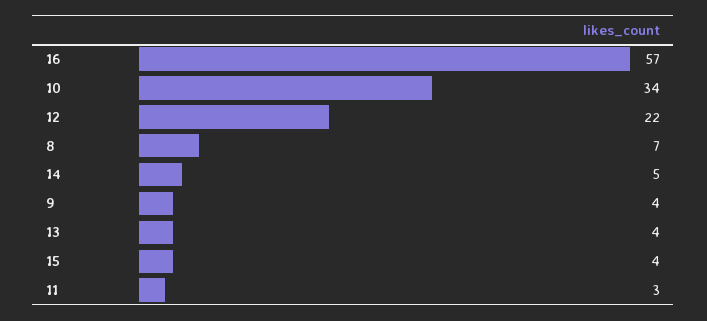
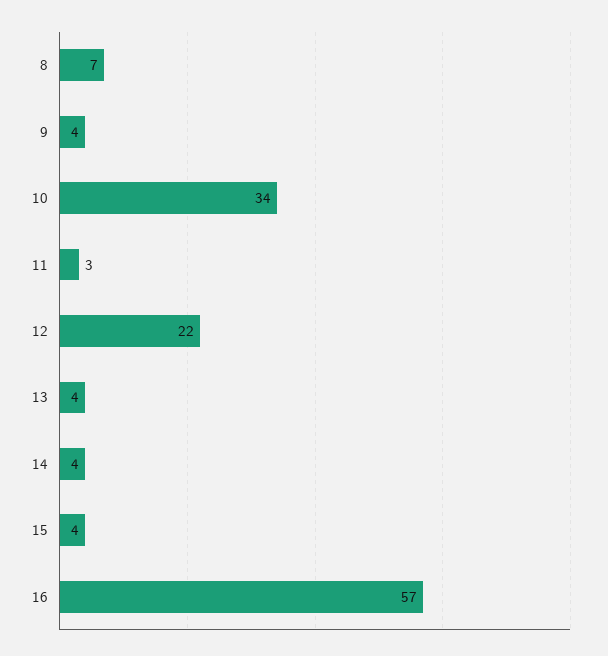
14: 5 -> 4

